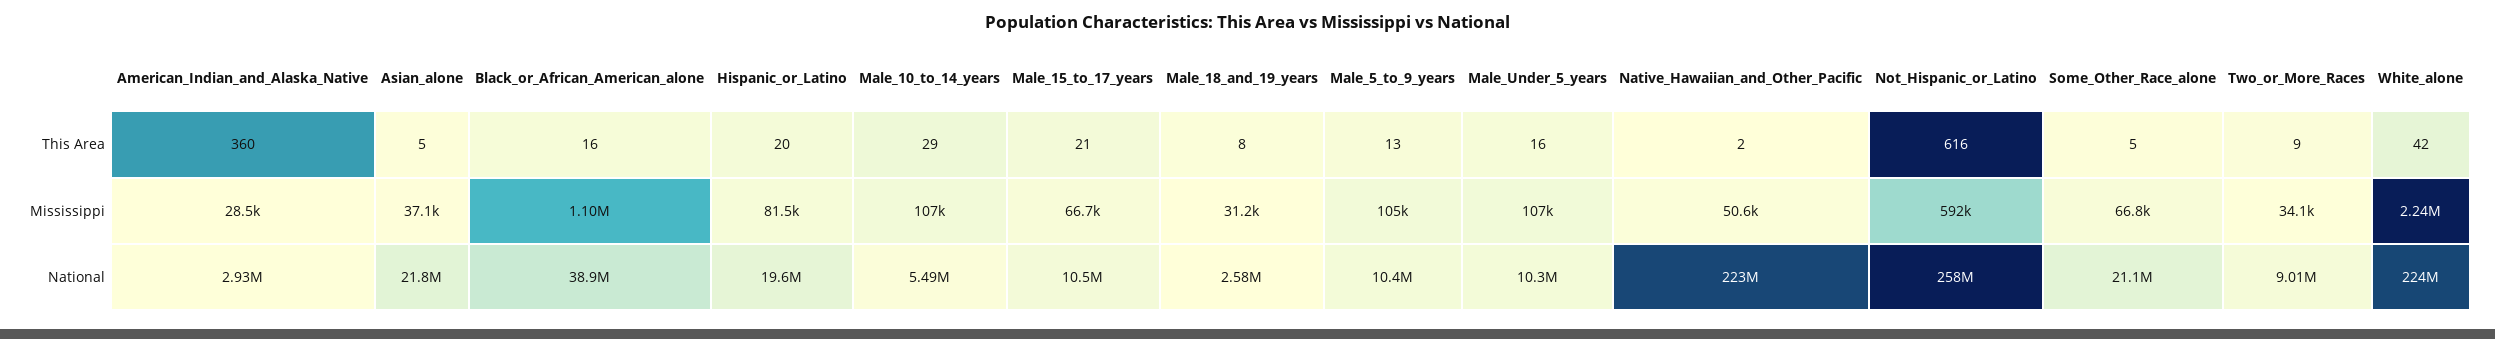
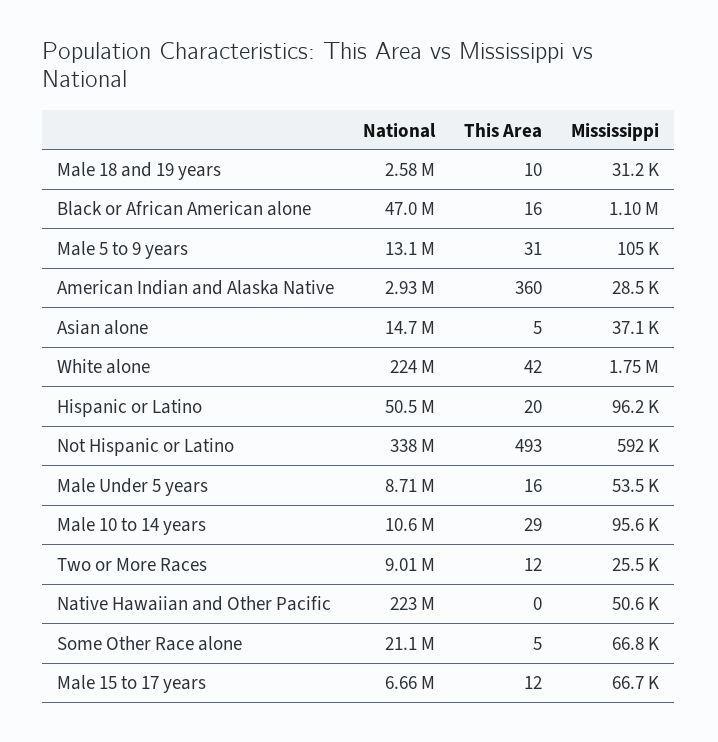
Male_15_to_17_years, This Area: 21 -> 12
Male_18_and_19_years, This Area: 8 -> 10
Male_5_to_9_years, This Area: 13 -> 31
Native_Hawaiian_and_Other_Pacific, This Area: 2 -> 0
Not_Hispanic_or_Latino, This Area: 616 -> 493
Two_or_More_Races, This Area: 9 -> 12
Hispanic_or_Latino, Mississippi: 81500 -> 96200
Male_10_to_14_years, Mississippi: 107000 -> 95600
Male_Under_5_years, Mississippi: 107000 -> 53500
Two_or_More_Races, Mississippi: 34100 -> 25500
White_alone, Mississippi: 2240000 -> 1750000
Asian_alone, National: 21800000 -> 14700000
Black_or_African_American_alone, National: 38900000 -> 47000000
Hispanic_or_Latino, National: 19600000 -> 50500000
Male_10_to_14_years, National: 5490000 -> 10600000
Male_15_to_17_years, National: 10500000 -> 6660000
Male_5_to_9_years, National: 10400000 -> 13100000
Male_Under_5_years, National: 10300000 -> 8710000
Not_Hispanic_or_Latino, National: 258000000 -> 338000000

